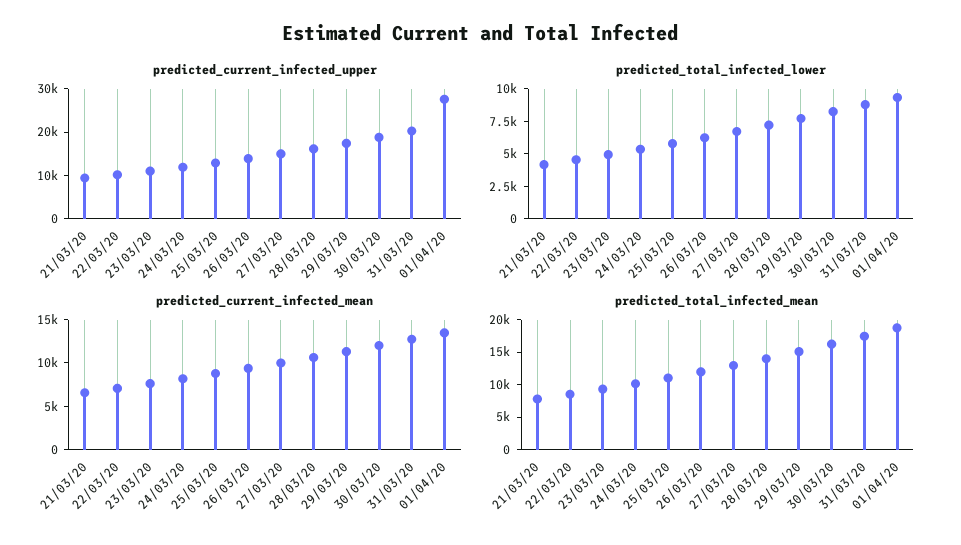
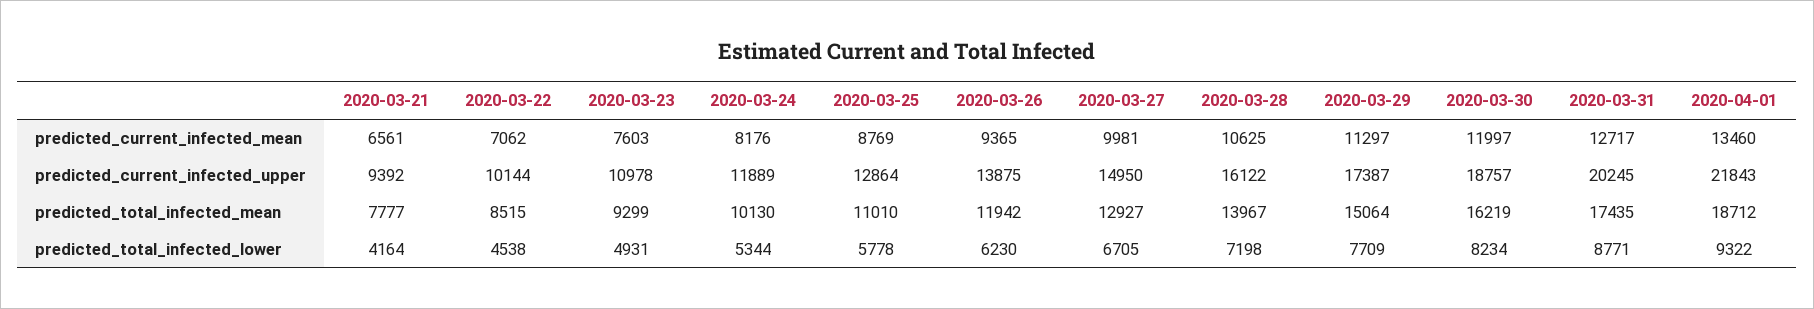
predicted_current_infected_upper, 01/04/20: 28000 -> 21843

